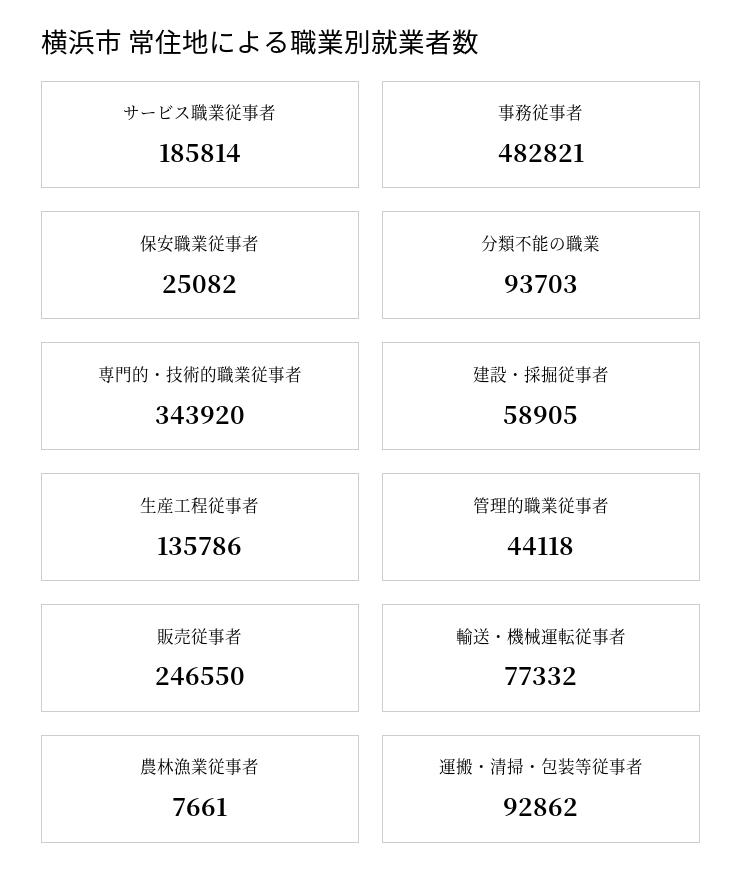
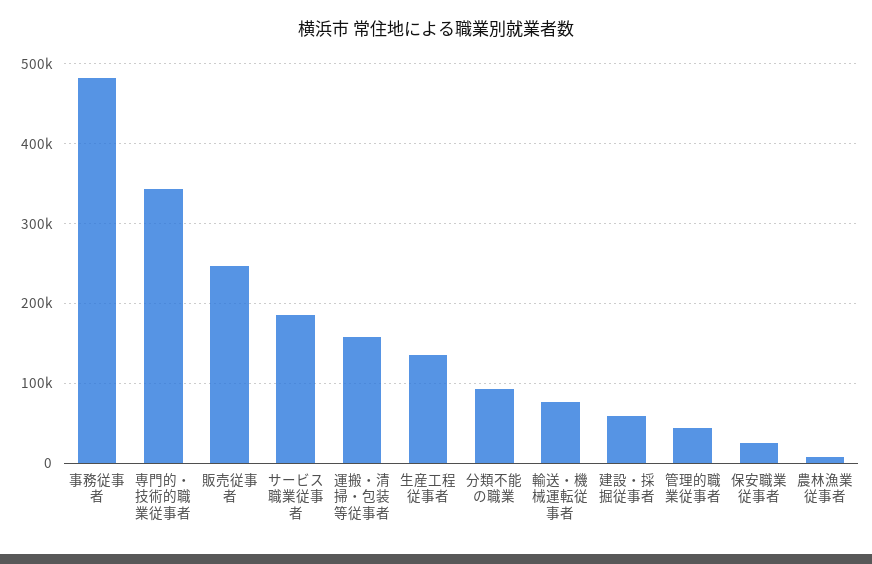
運搬・清掃・包装等従事者: 92862 -> 160000

